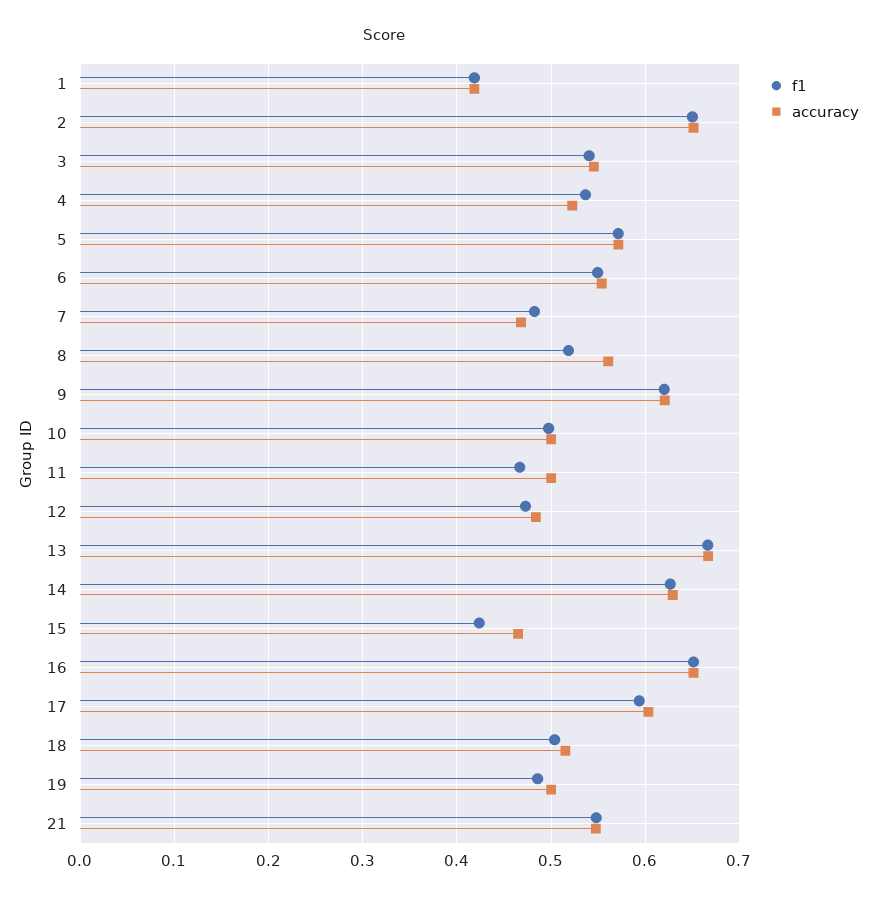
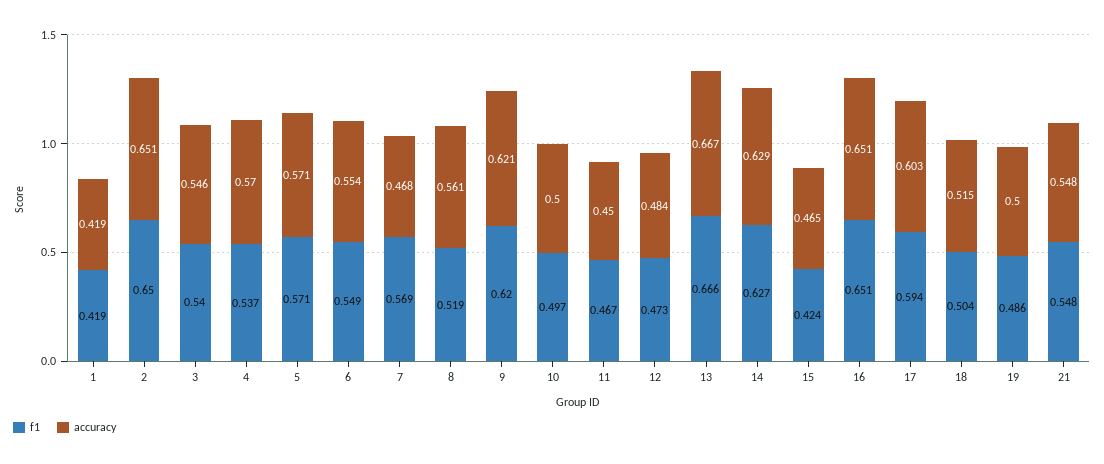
accuracy, 4: 0.52 -> 0.57
f1, 7: 0.48 -> 0.569
accuracy, 11: 0.5 -> 0.45

